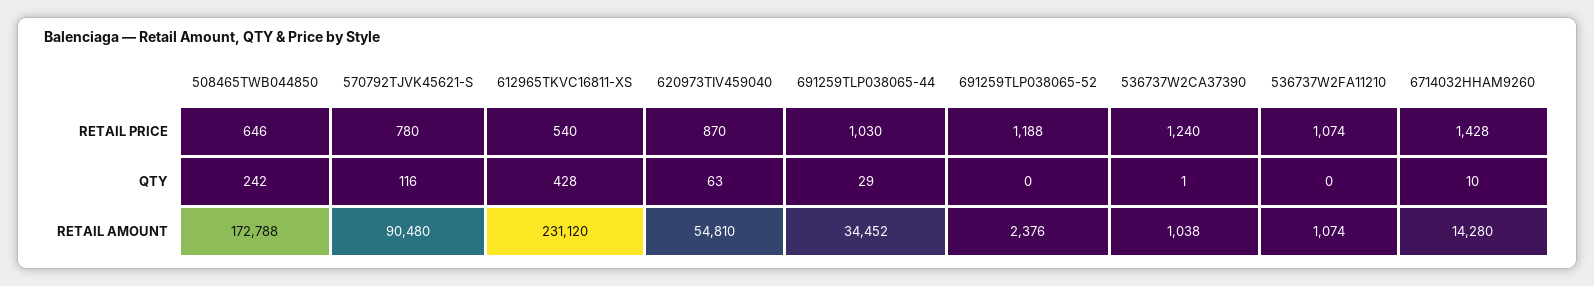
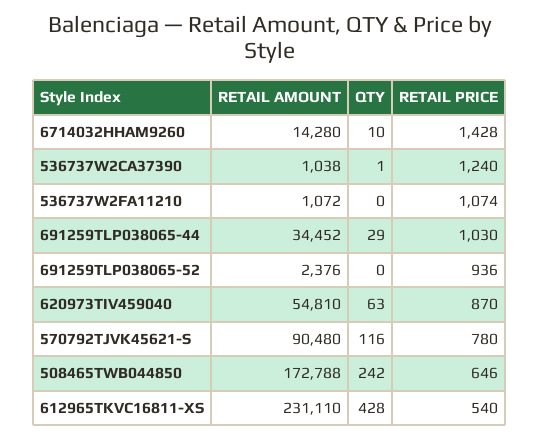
691259TLP038065-52, RETAIL PRICE: 1188 -> 936
612965TKVC16811-XS, RETAIL AMOUNT: 231120 -> 231110
536737W2FA11210, RETAIL AMOUNT: 1074 -> 1072

